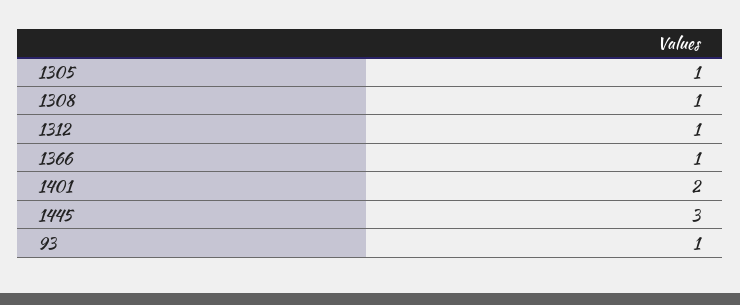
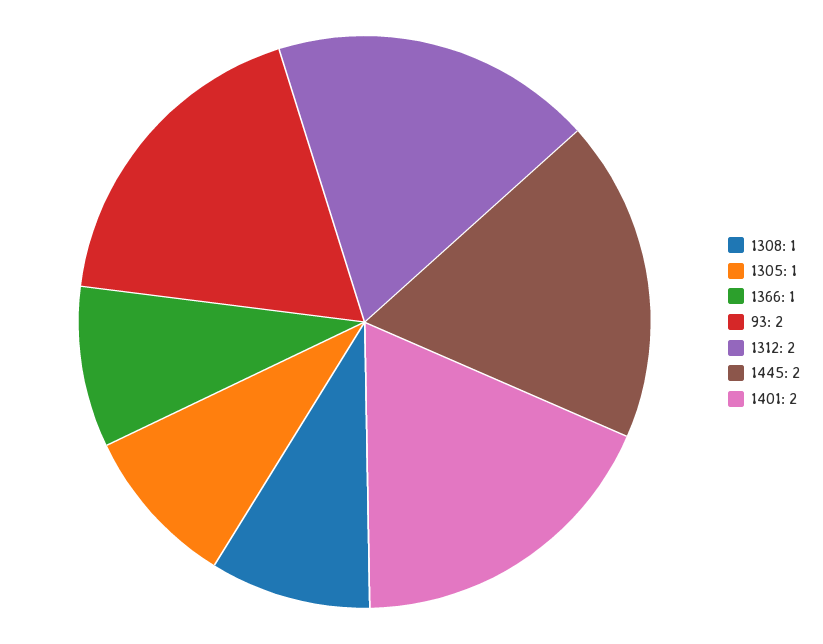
1312: 1 -> 2
1445: 3 -> 2
93: 1 -> 2

